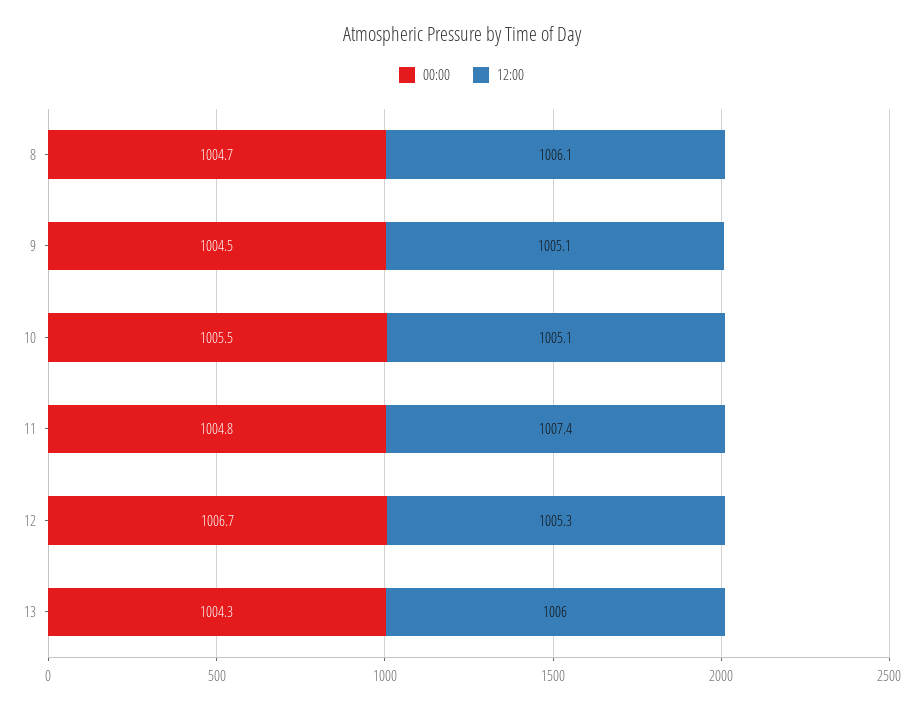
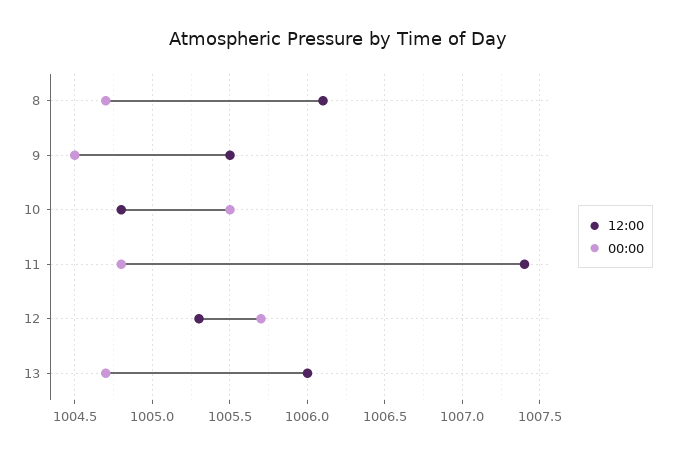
12:00, 9: 1005.1 -> 1005.5
12:00, 10: 1005.1 -> 1004.8
00:00, 12: 1006.7 -> 1005.7
00:00, 13: 1004.3 -> 1004.7

